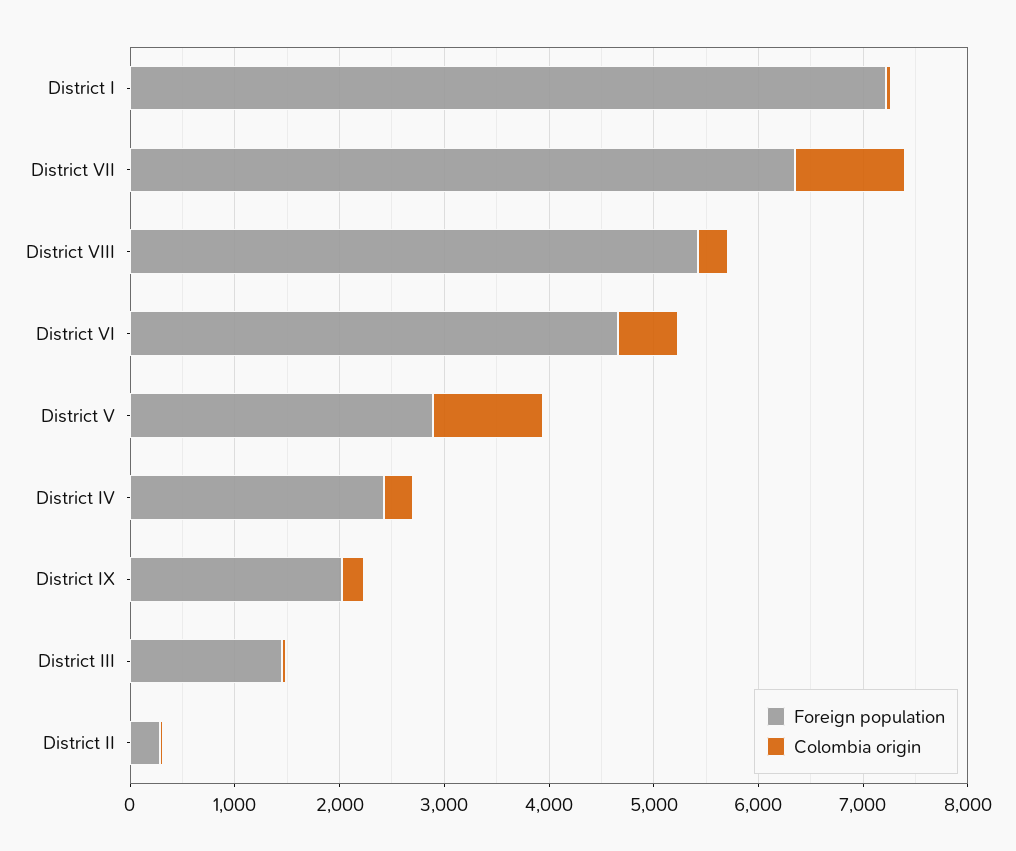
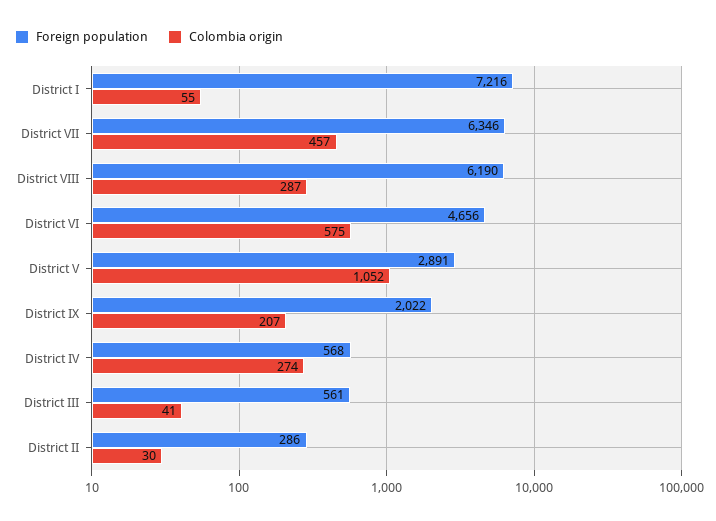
Colombia origin, District VII: 1000 -> 457
Foreign population, District VIII: 5400 -> 6190
Foreign population, District IV: 2400 -> 568
Foreign population, District III: 1400 -> 561

